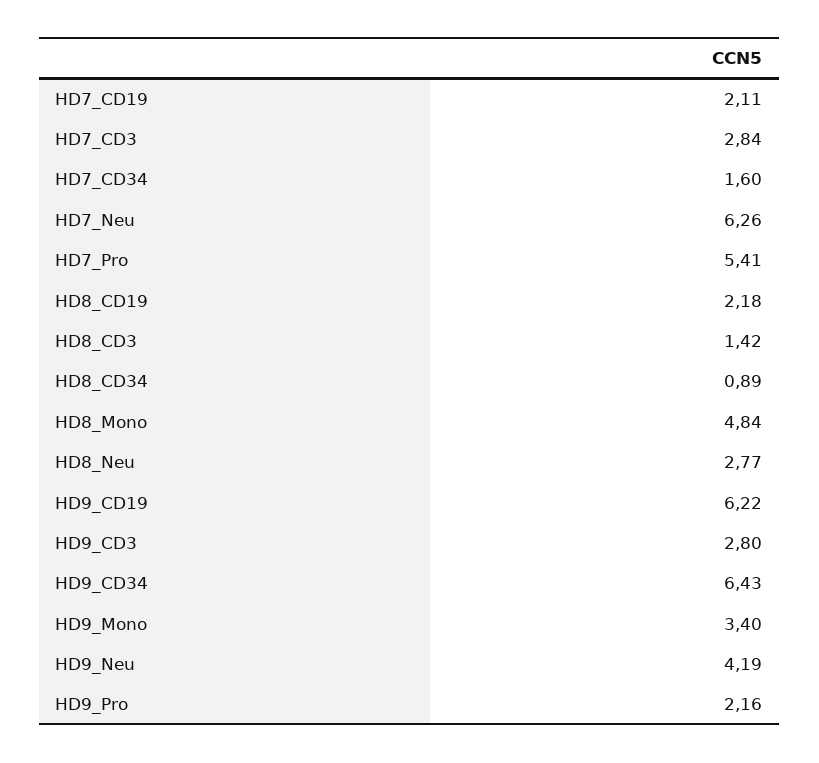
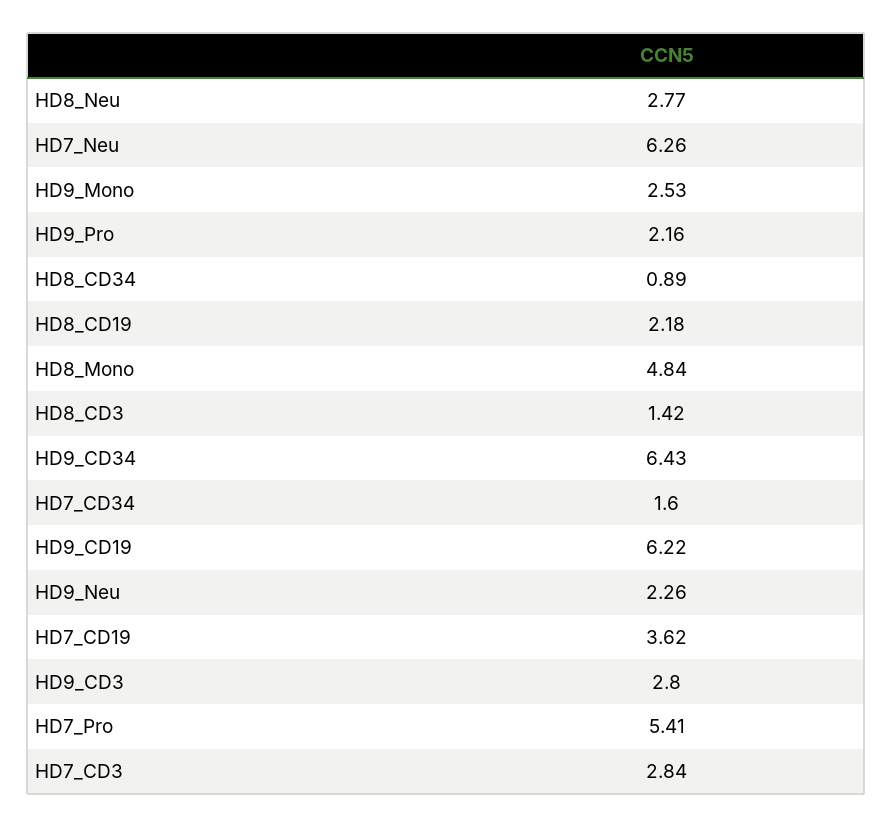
HD7_CD19: 2.11 -> 3.62
HD9_Mono: 3.4 -> 2.53
HD9_Neu: 4.19 -> 2.26

